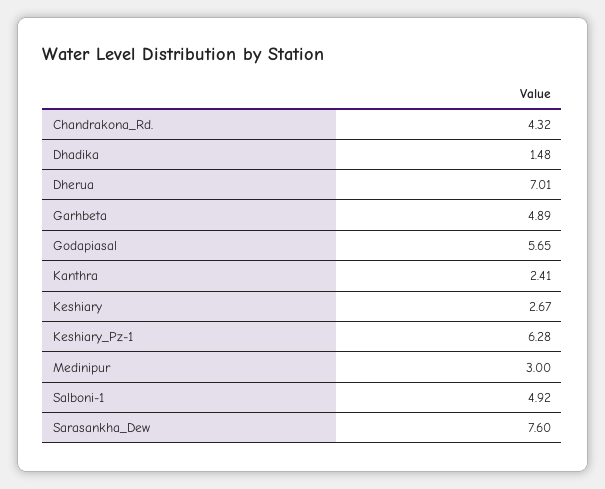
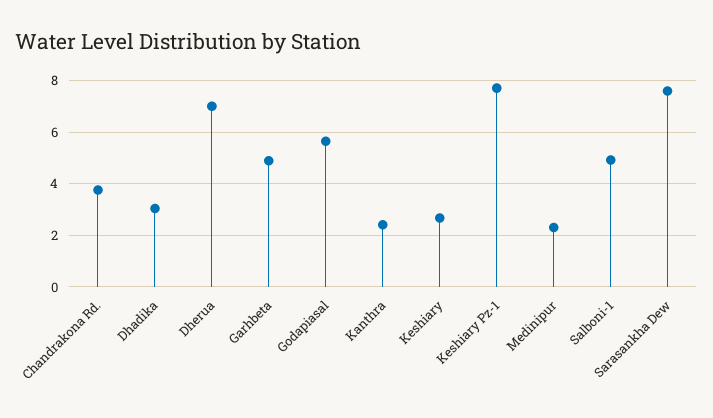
Chandrakona_Rd.: 4.32 -> 3.75
Dhadika: 1.48 -> 3
Keshiary_Pz-1: 6.28 -> 7.75
Medinipur: 3 -> 2.25

